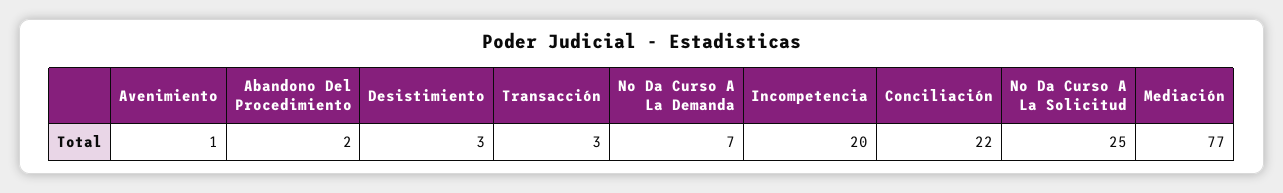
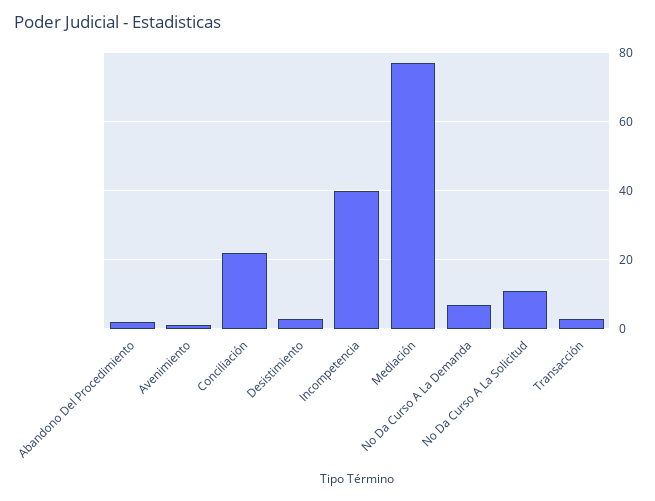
Incompetencia: 20 -> 40
No Da Curso A La Solicitud: 25 -> 10

